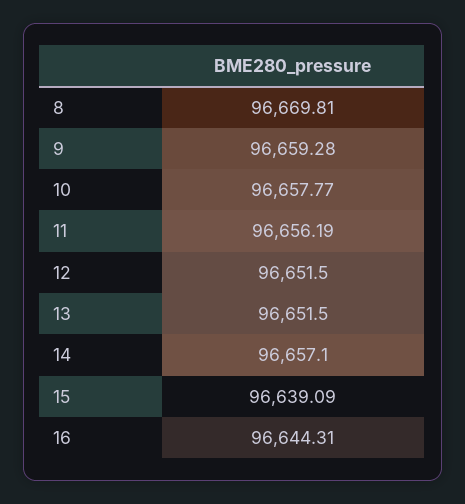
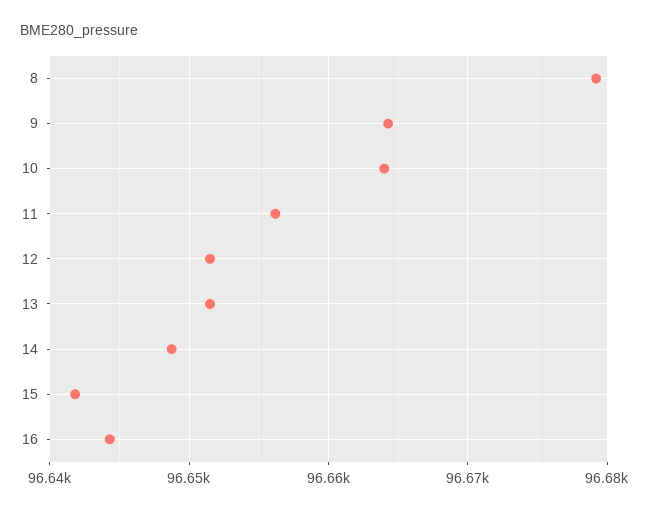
8: 96669.81 -> 96679
9: 96659.28 -> 96664
10: 96657.77 -> 96664
14: 96657.1 -> 96649
15: 96639.09 -> 96642

